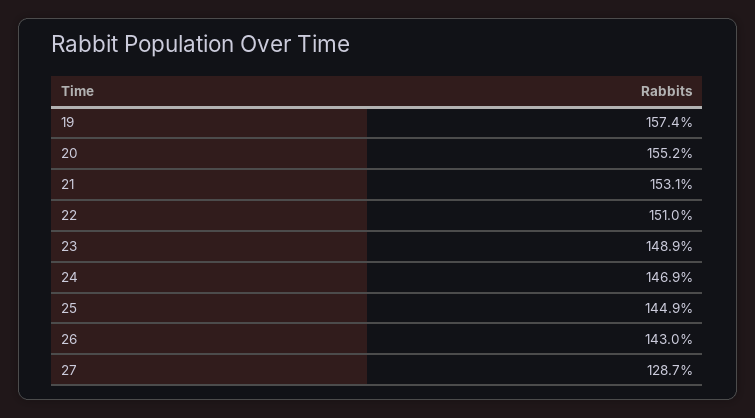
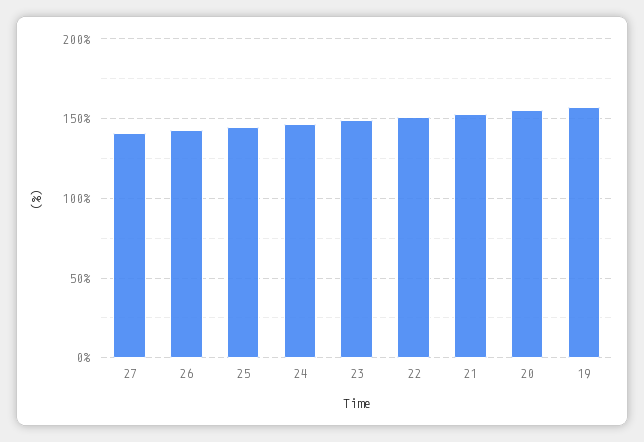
27: 128.7 -> 140

